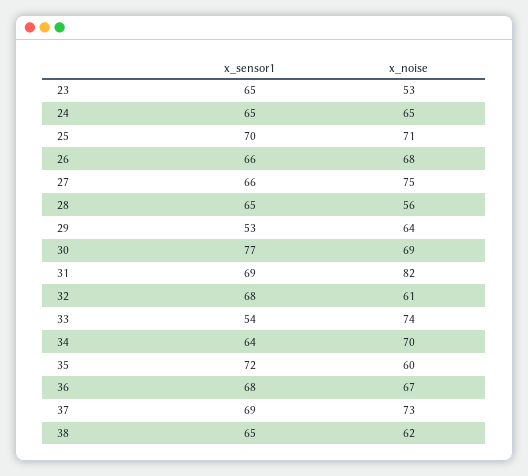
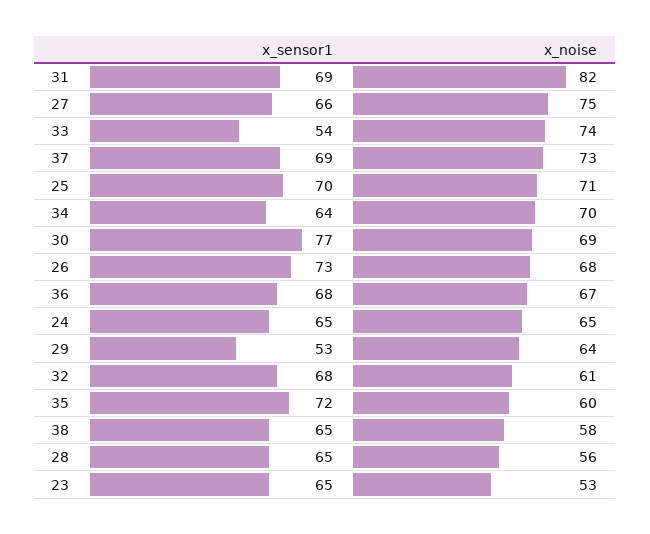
x_sensor1, 26: 66 -> 73
x_noise, 38: 62 -> 58

